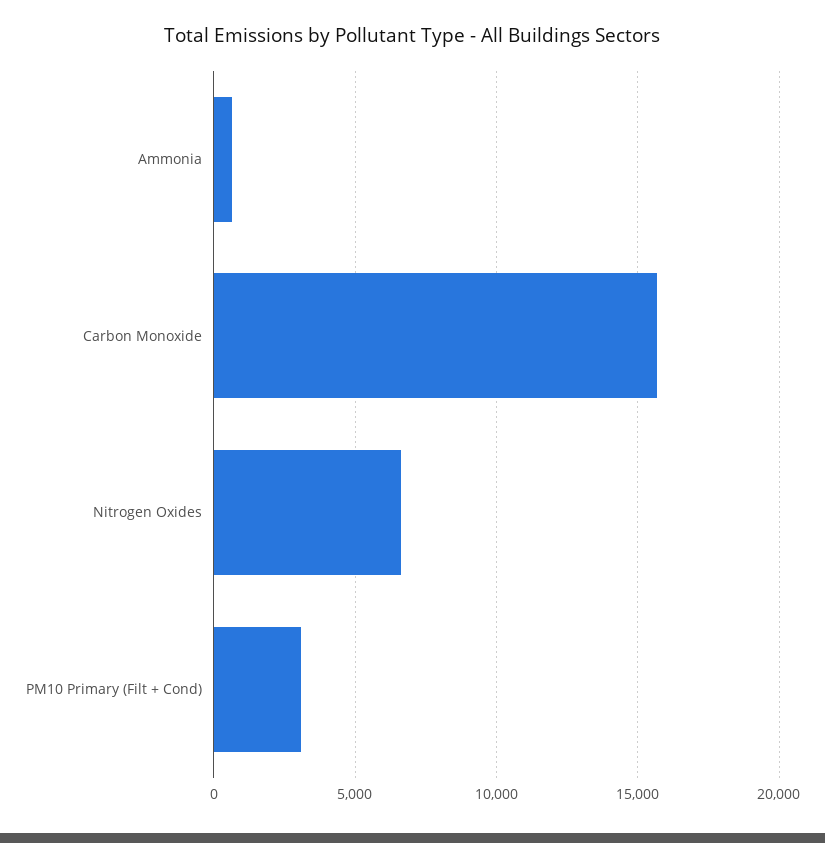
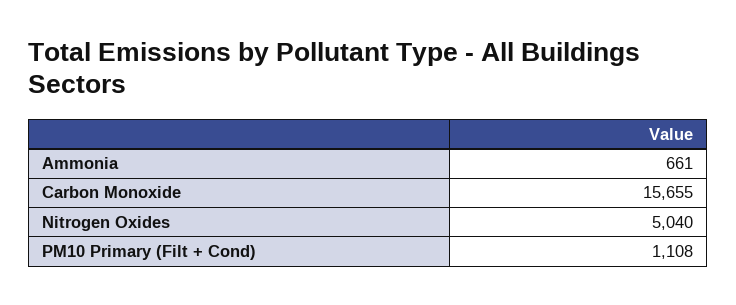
Nitrogen Oxides: 6500 -> 5040
PM10 Primary (Filt + Cond): 3000 -> 1108

